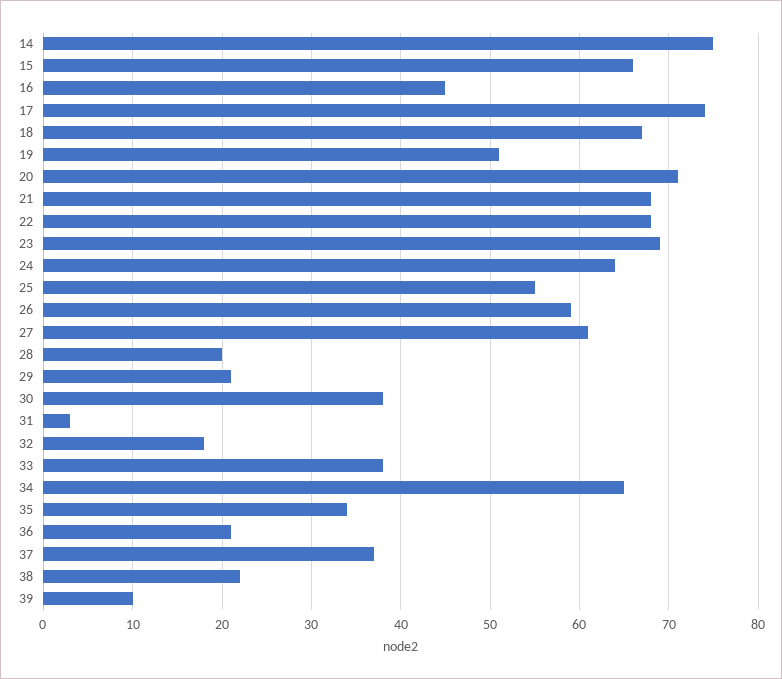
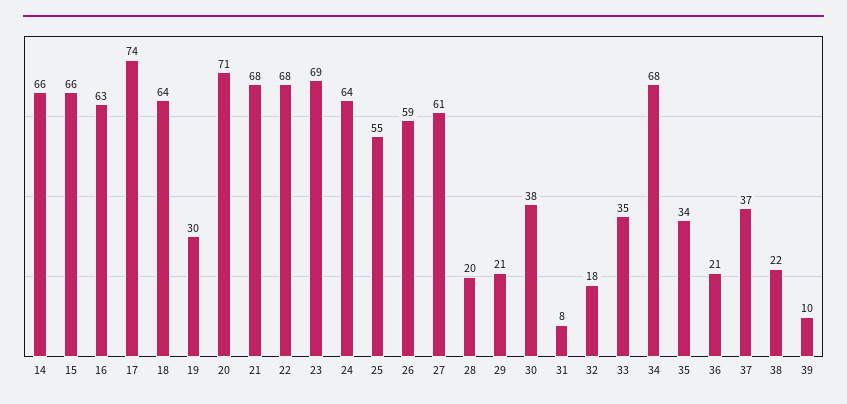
14: 75 -> 66
16: 45 -> 63
18: 67 -> 64
19: 51 -> 30
31: 3 -> 8
33: 38 -> 35
34: 65 -> 68

